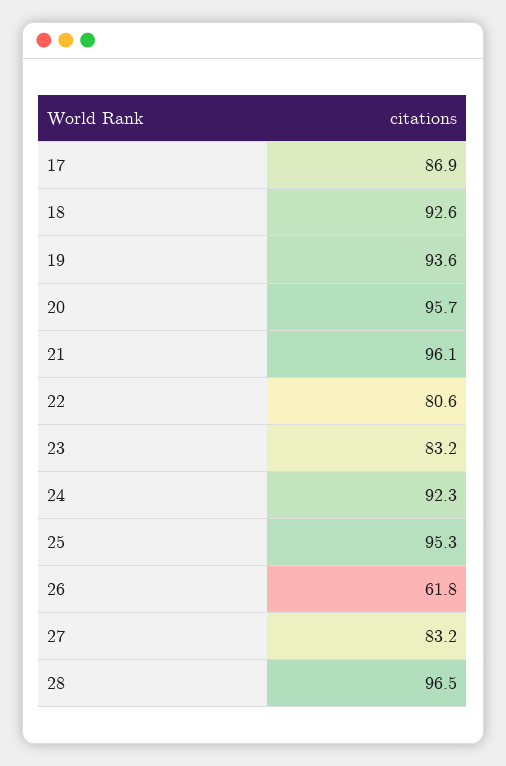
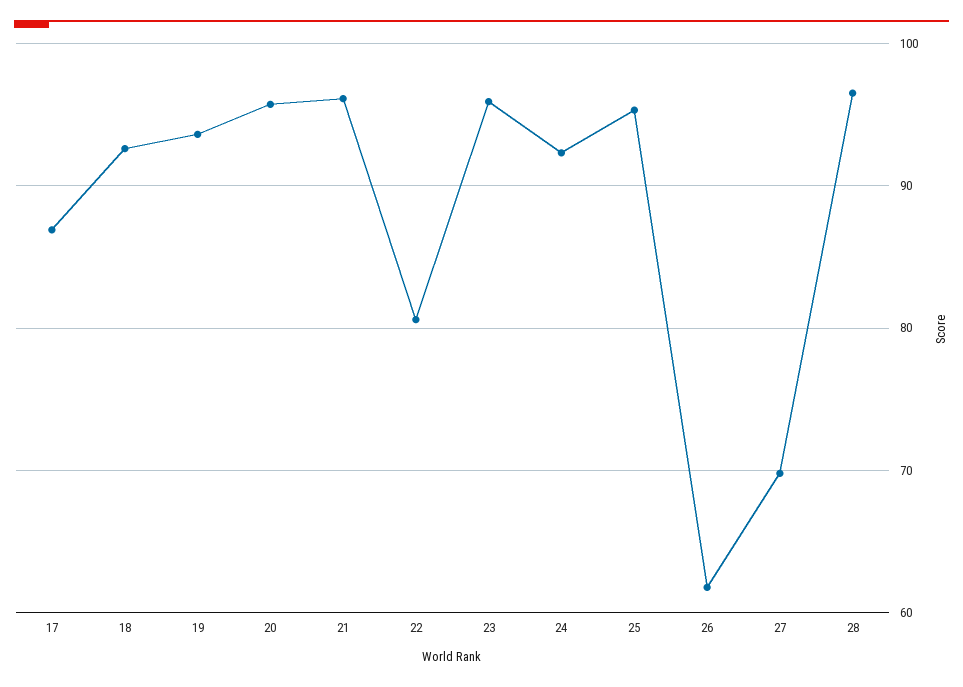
23: 83.2 -> 96
27: 83.2 -> 70

